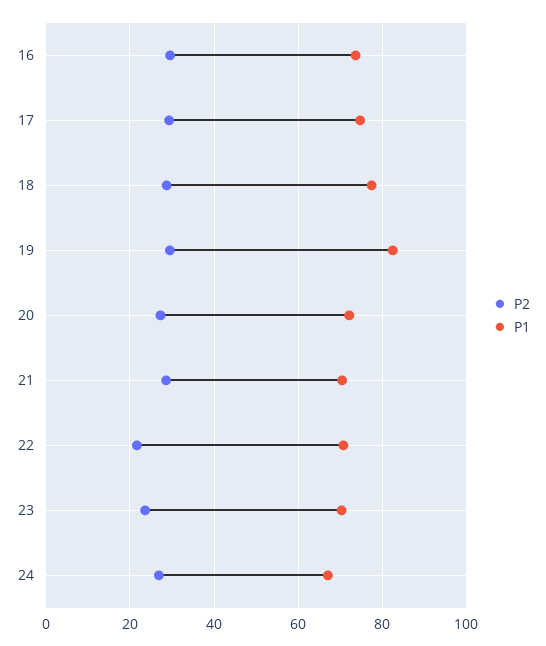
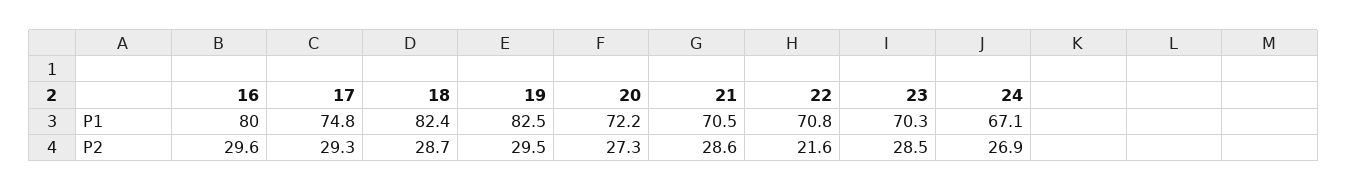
P1, 16: 74 -> 80
P1, 18: 78 -> 82.4
P2, 23: 24 -> 28.5

